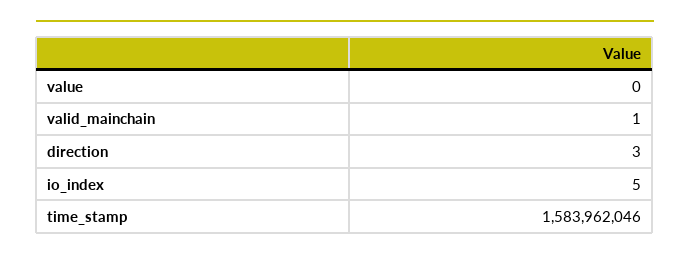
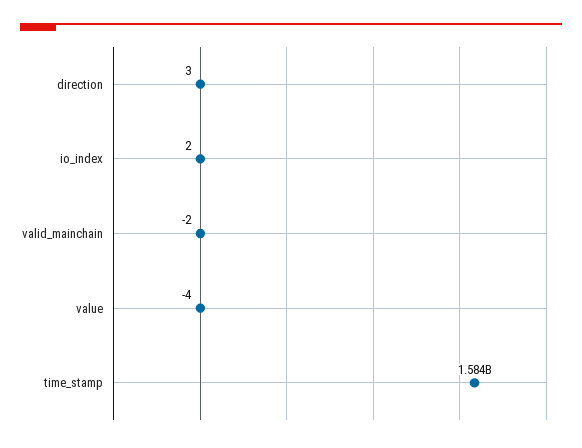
value: 0 -> -4
valid_mainchain: 1 -> -2
io_index: 5 -> 2

